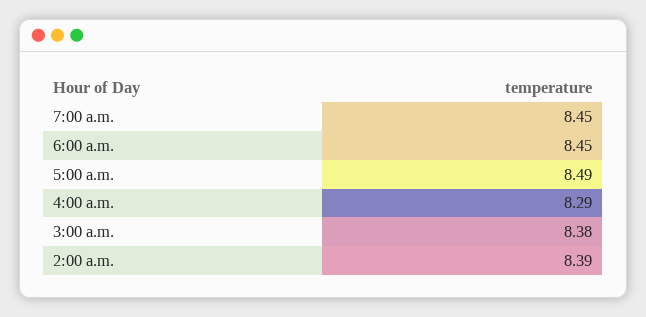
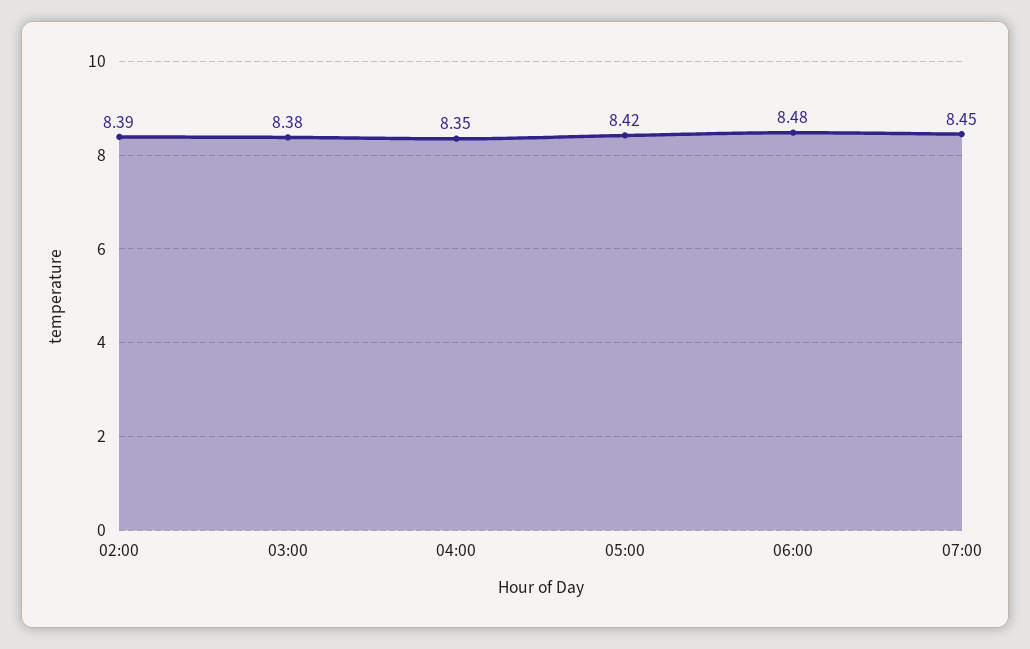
6:00 a.m.: 8.45 -> 8.48
5:00 a.m.: 8.49 -> 8.42
4:00 a.m.: 8.29 -> 8.35

